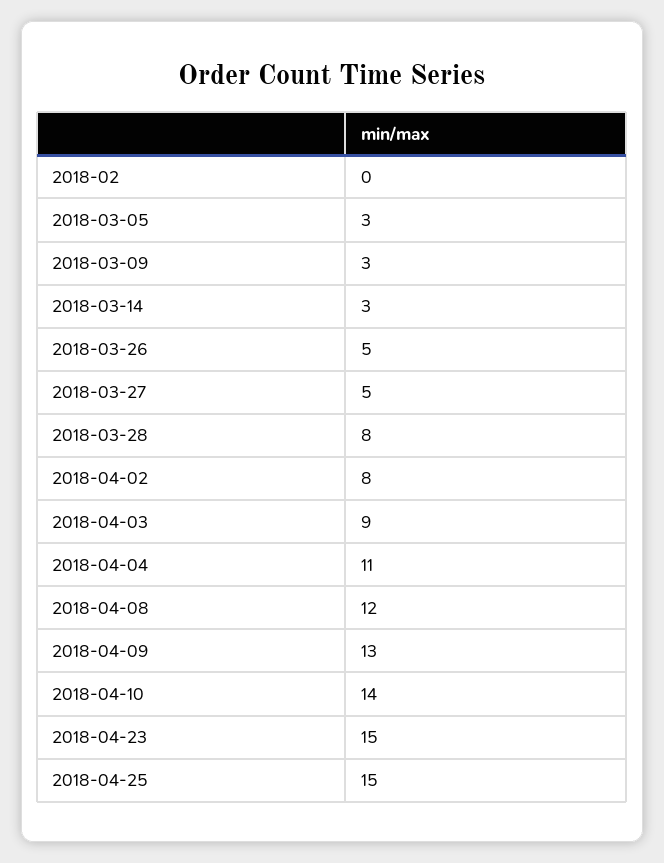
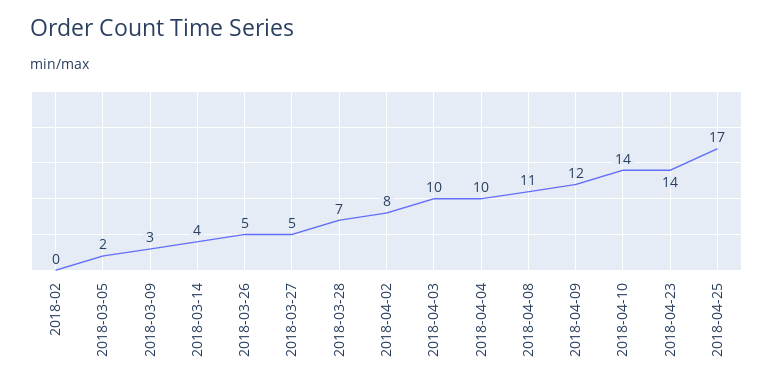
2018-03-05: 3 -> 2
2018-03-14: 3 -> 4
2018-03-28: 8 -> 7
2018-04-03: 9 -> 10
2018-04-04: 11 -> 10
2018-04-08: 12 -> 11
2018-04-09: 13 -> 12
2018-04-23: 15 -> 14
2018-04-25: 15 -> 17

